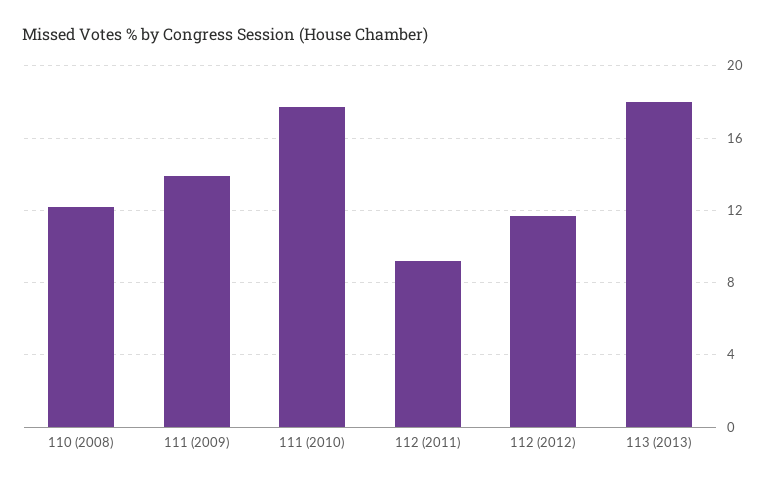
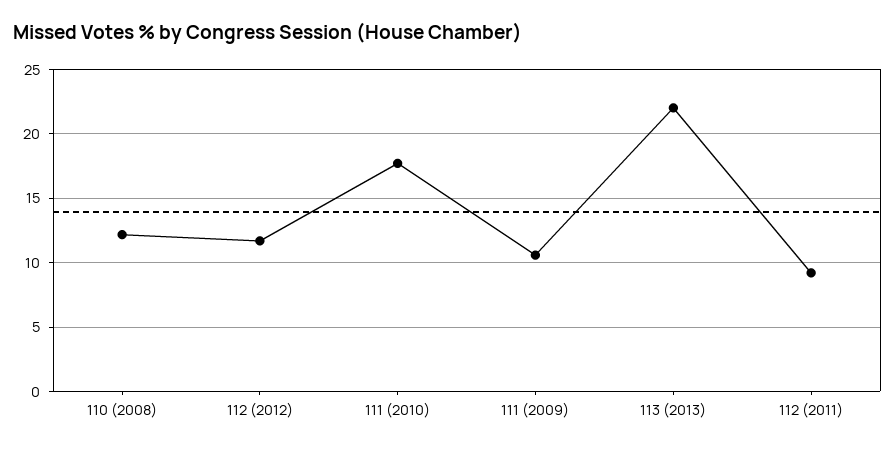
111 (2009): 14 -> 10.5
113 (2013): 18 -> 22

